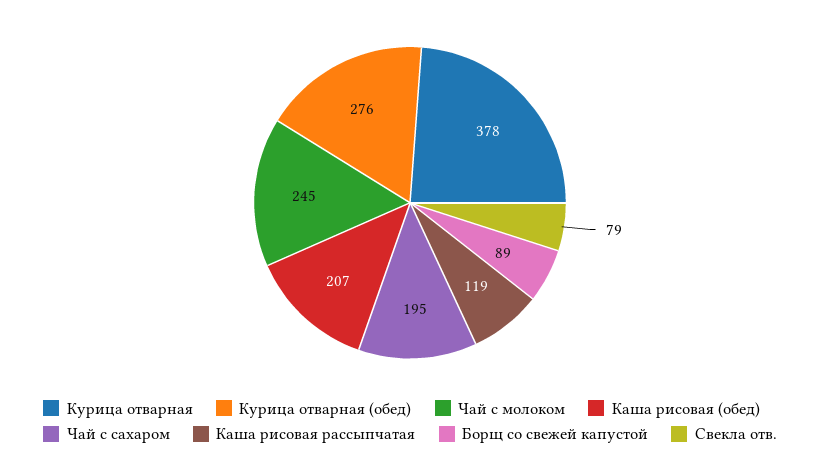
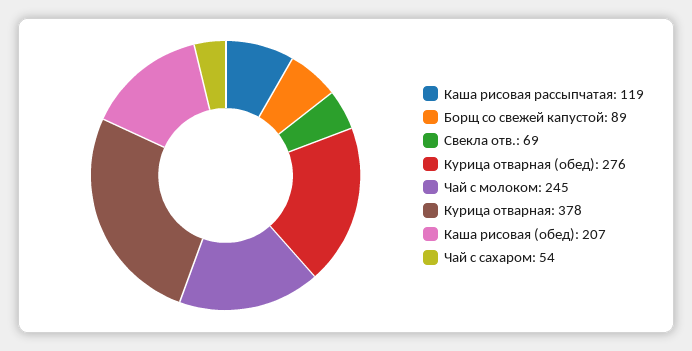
Чай с сахаром: 195 -> 54
Свекла отв.: 79 -> 69

